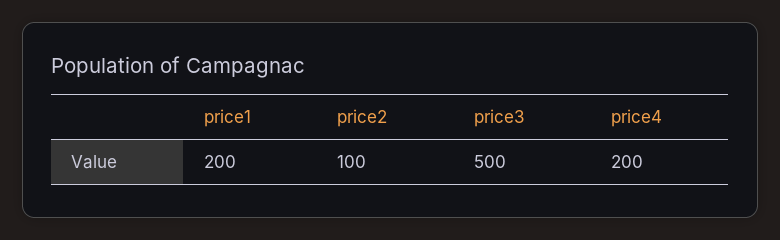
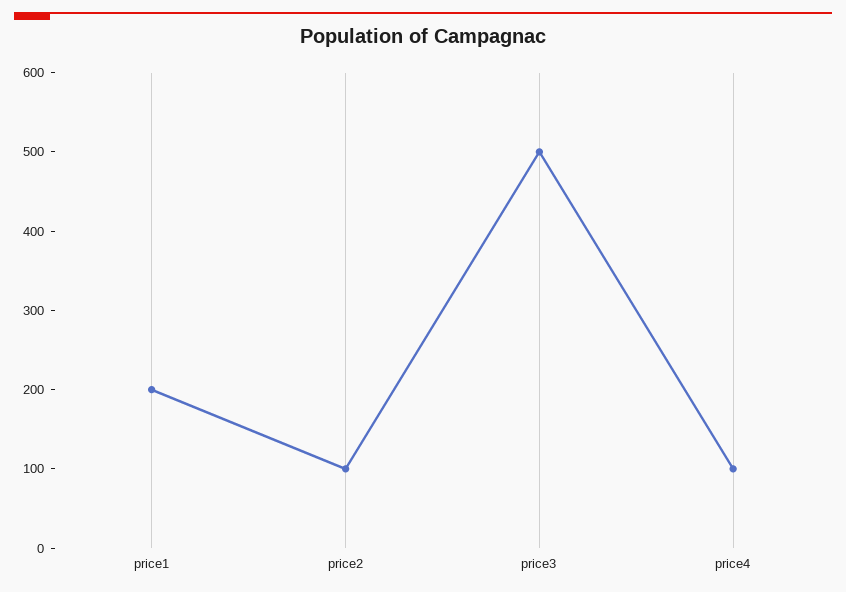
price4: 200 -> 100

